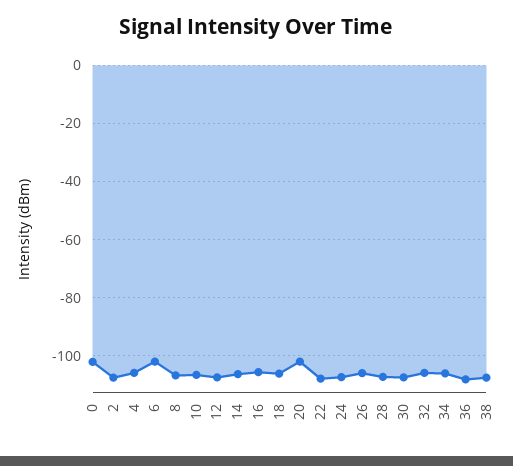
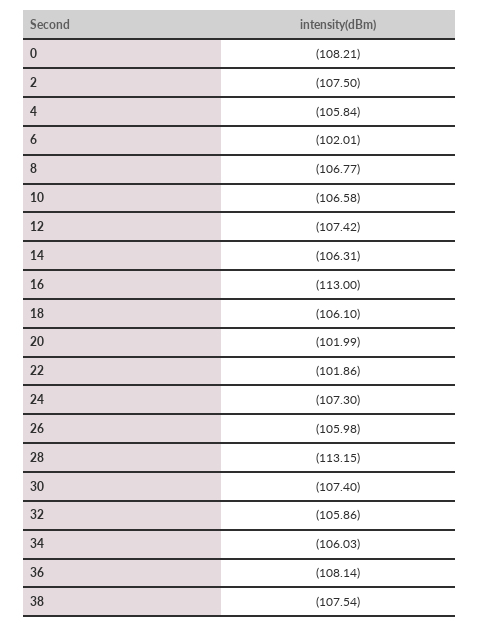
0: -102.5 -> -108.21
16: -105 -> -113
22: -107.5 -> -101.86
28: -107.5 -> -113.15

